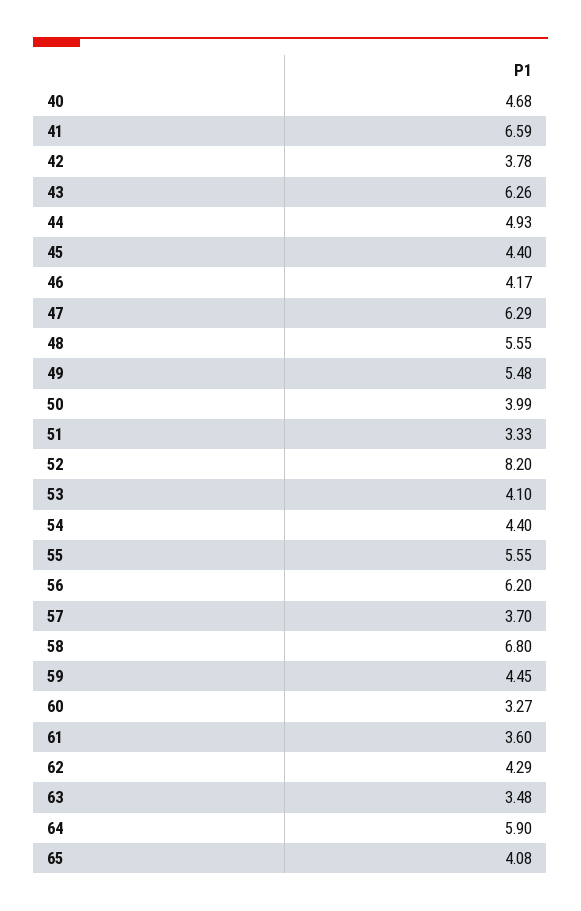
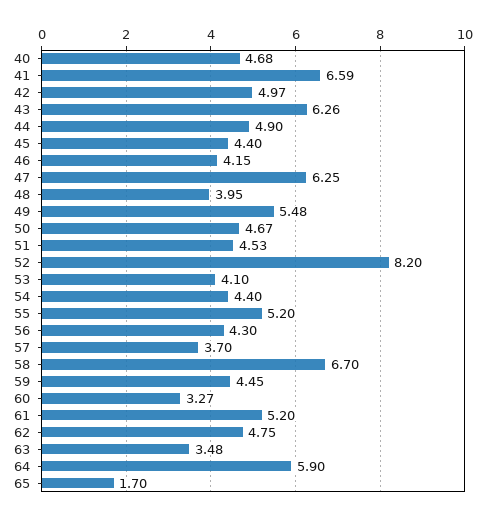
42: 3.78 -> 4.97
44: 4.93 -> 4.9
46: 4.17 -> 4.15
47: 6.29 -> 6.25
48: 5.55 -> 3.95
50: 3.99 -> 4.67
51: 3.33 -> 4.53
55: 5.55 -> 5.2
56: 6.2 -> 4.3
58: 6.8 -> 6.7
61: 3.6 -> 5.2
62: 4.29 -> 4.75
65: 4.08 -> 1.7

